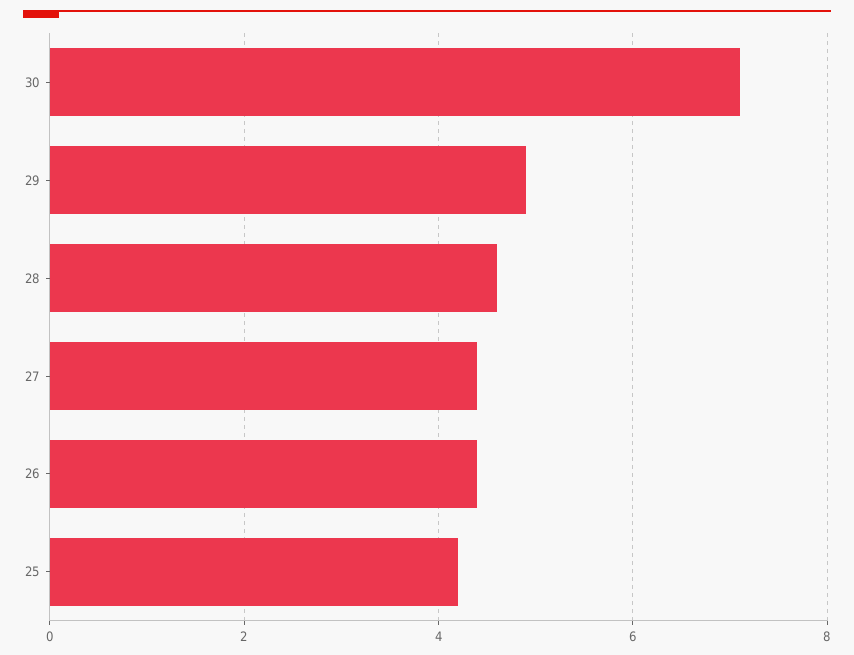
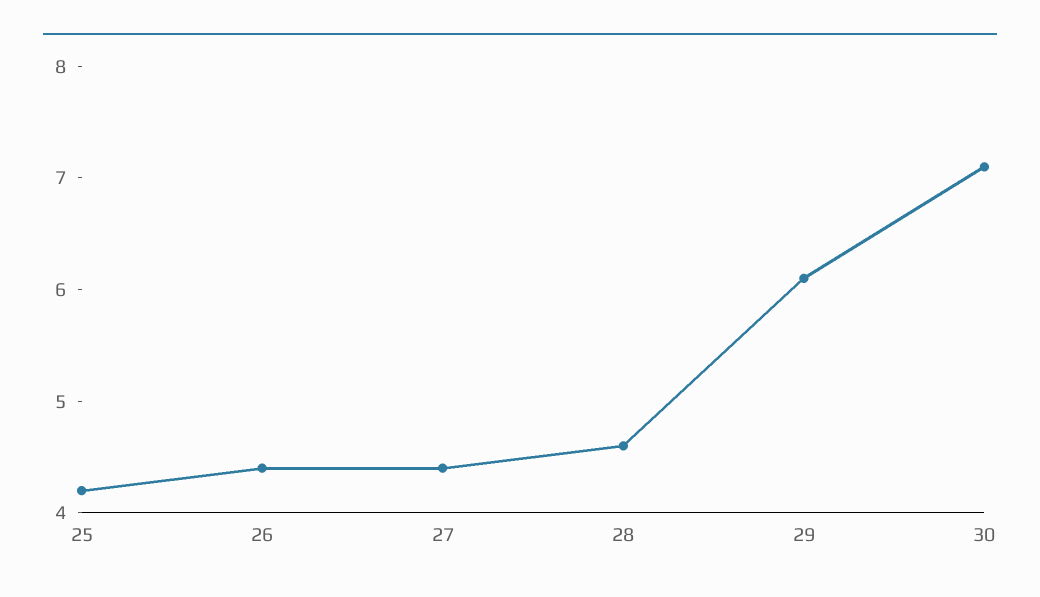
29: 5 -> 6.1

